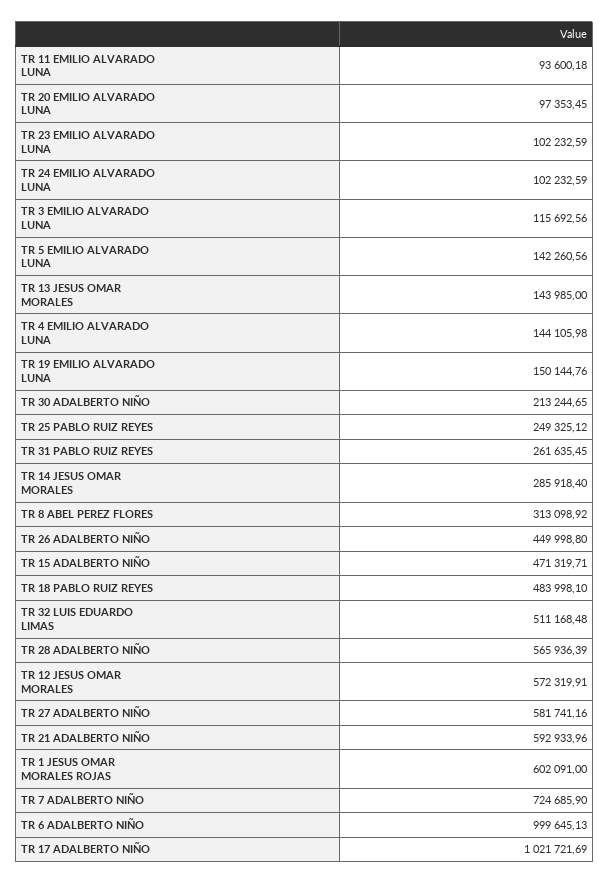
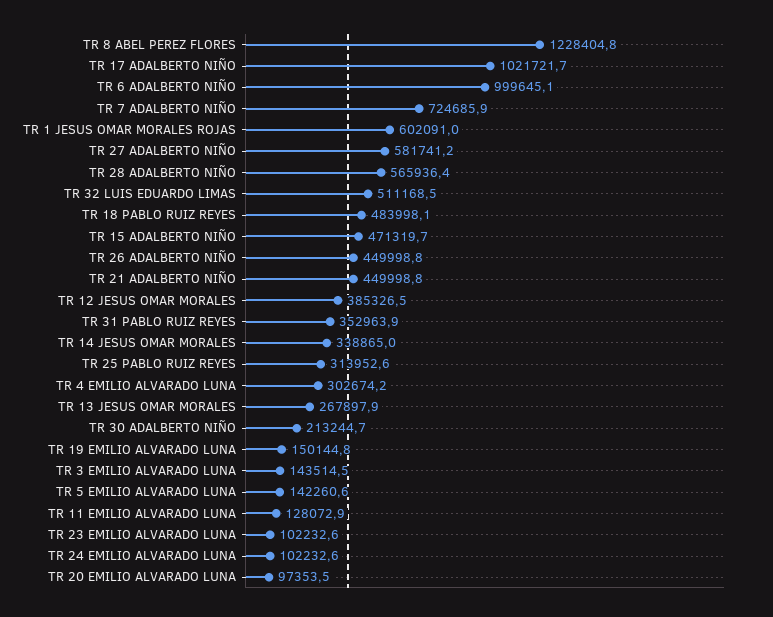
TR 11 EMILIO ALVARADO LUNA: 93600.18 -> 128072.9
TR 3 EMILIO ALVARADO LUNA: 115692.56 -> 143514.5
TR 13 JESUS OMAR MORALES: 143985 -> 267897.9
TR 4 EMILIO ALVARADO LUNA: 144105.98 -> 302674.2
TR 25 PABLO RUIZ REYES: 249325.12 -> 313952.6
TR 31 PABLO RUIZ REYES: 261635.45 -> 352963.9
TR 14 JESUS OMAR MORALES: 285918.4 -> 338865
TR 8 ABEL PEREZ FLORES: 313098.92 -> 1228404.8
TR 12 JESUS OMAR MORALES: 572319.91 -> 385326.5
TR 21 ADALBERTO NIÑO: 592933.96 -> 449998.8

